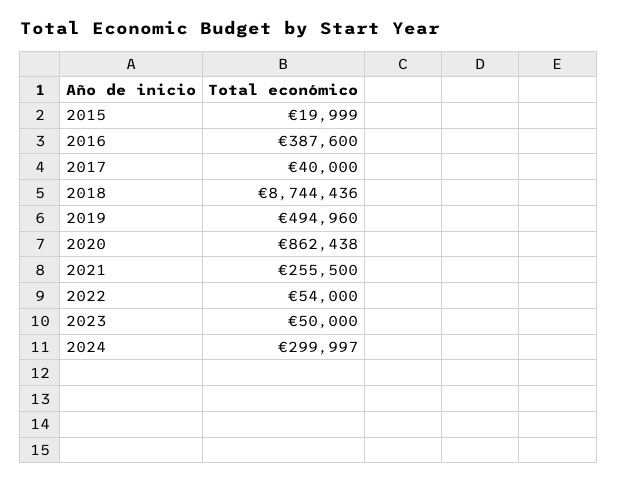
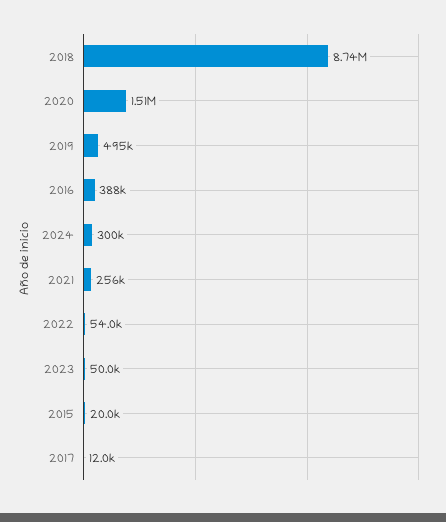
2017: 40000 -> 12000
2020: 862438 -> 1510000

